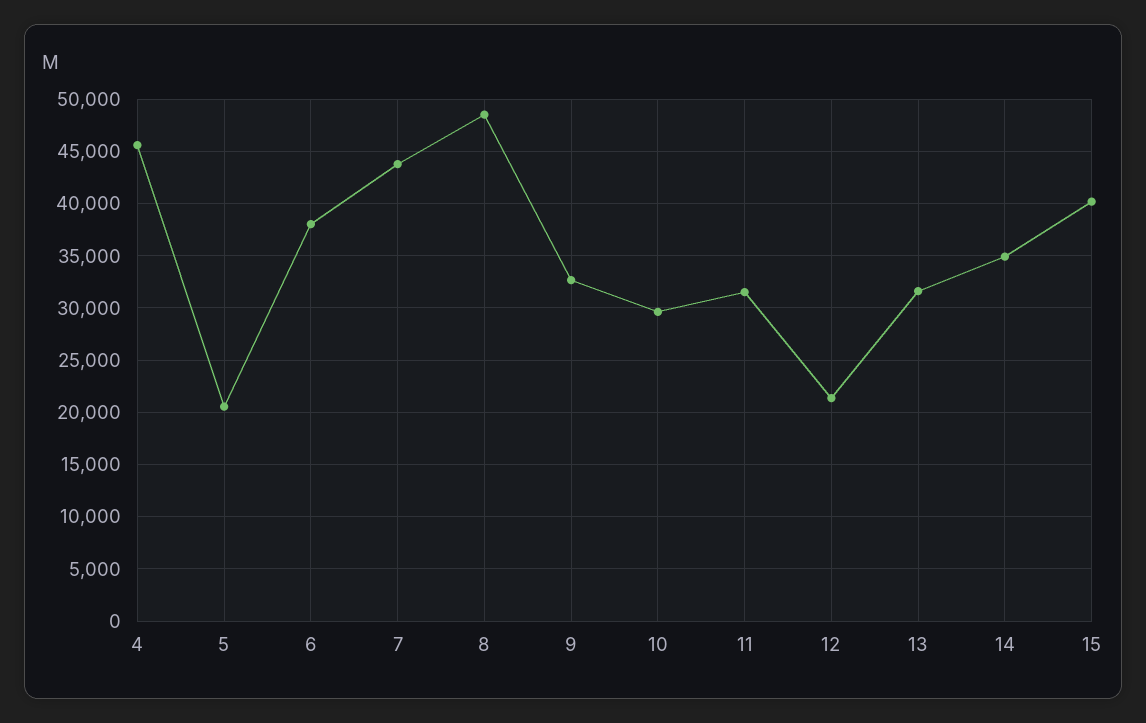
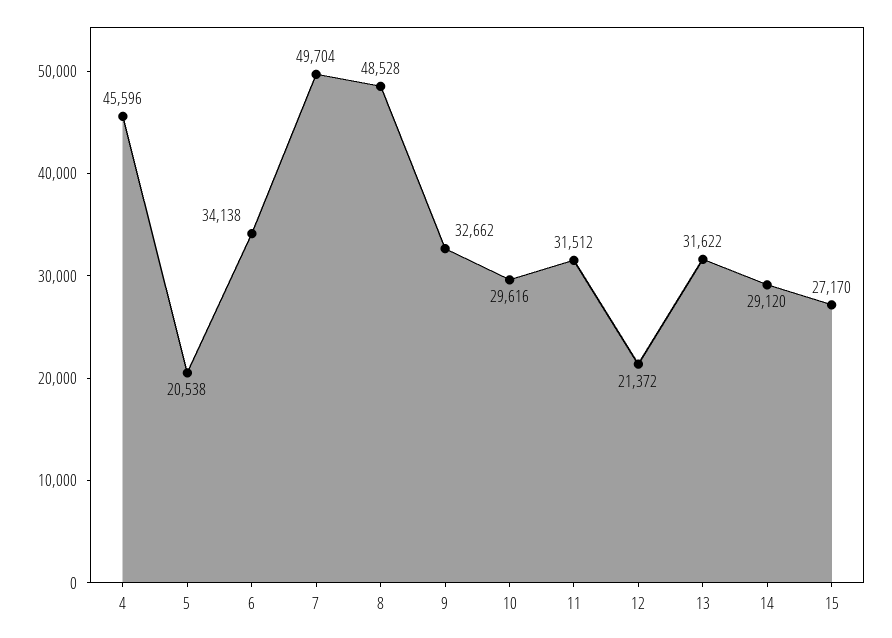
6: 38000 -> 34138
7: 44000 -> 49704
14: 35000 -> 29120
15: 40000 -> 27170

